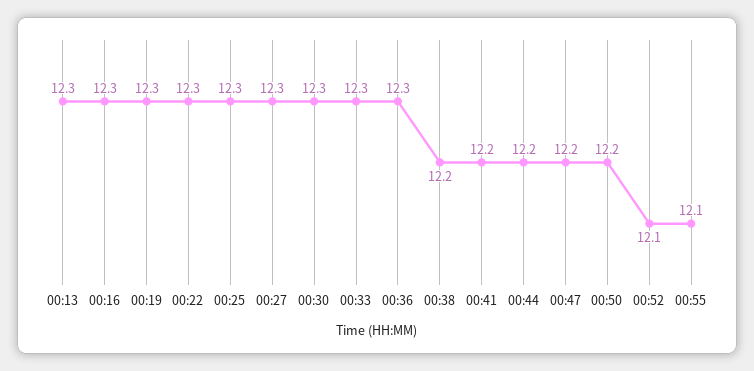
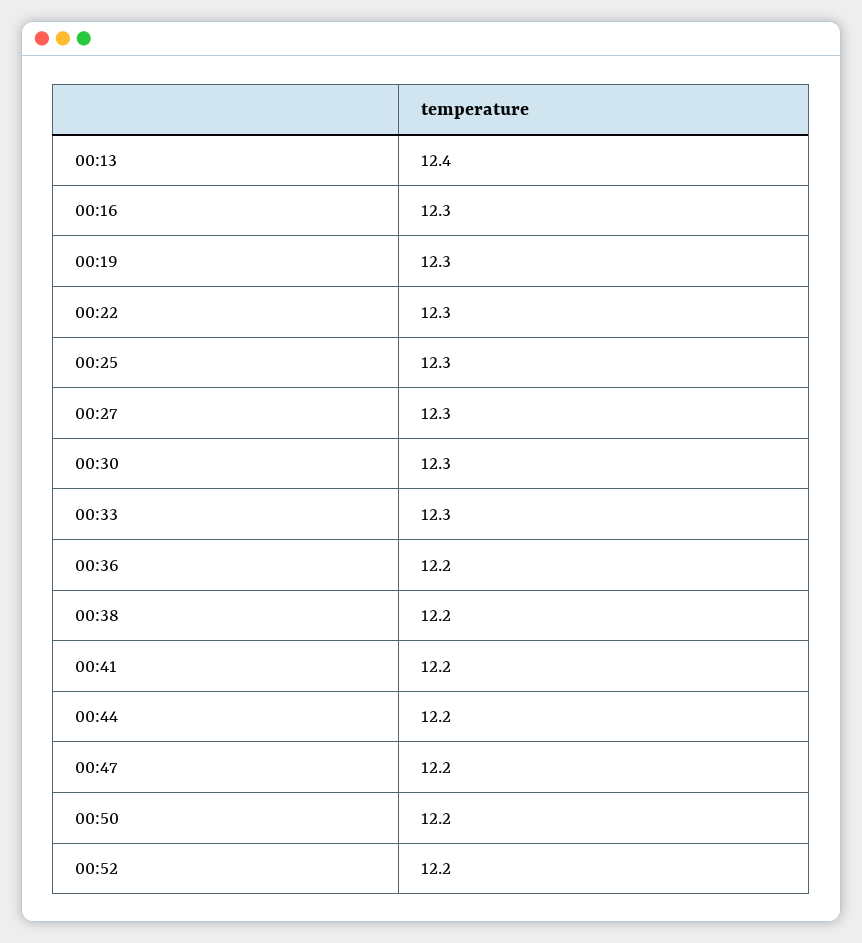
00:13: 12.3 -> 12.4
00:36: 12.3 -> 12.2
00:52: 12.1 -> 12.2
00:55: 12.1 -> none

